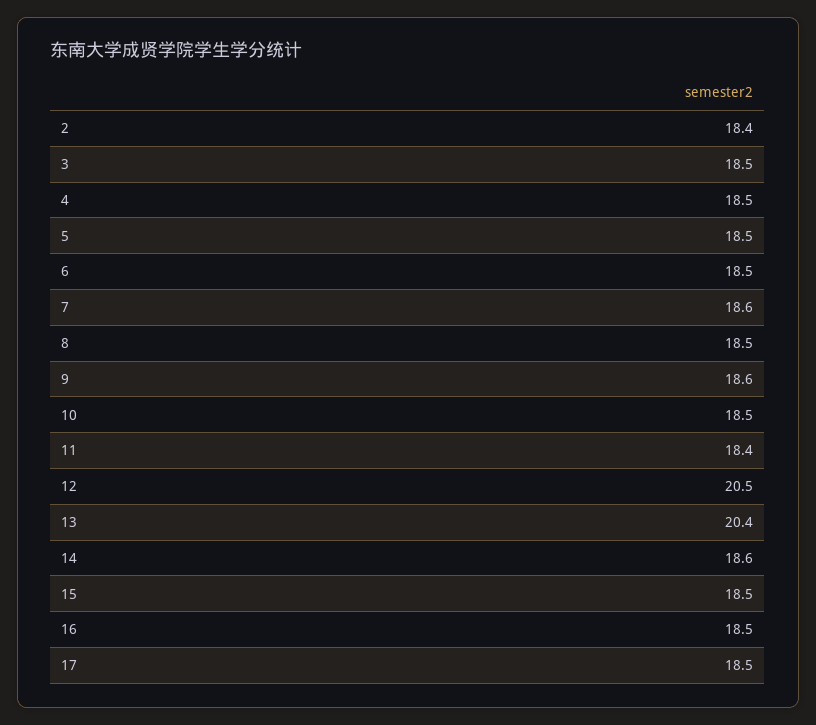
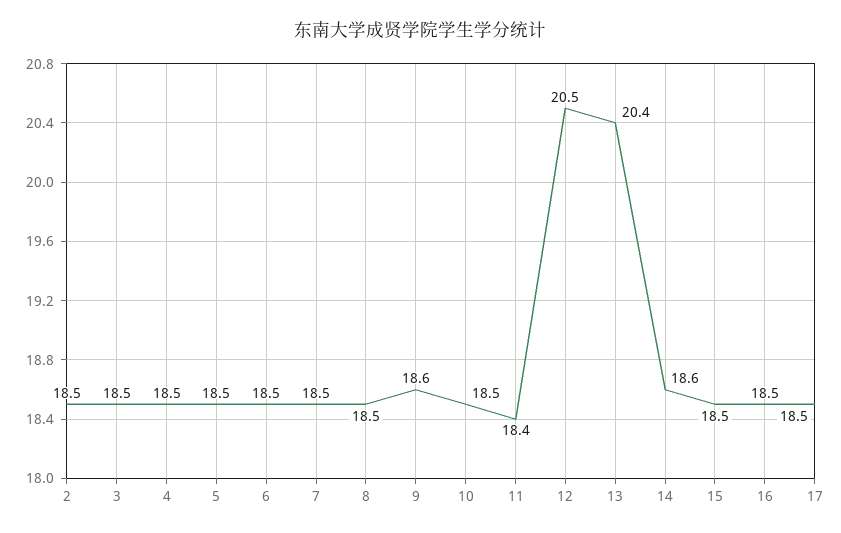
2: 18.4 -> 18.5
7: 18.6 -> 18.5

